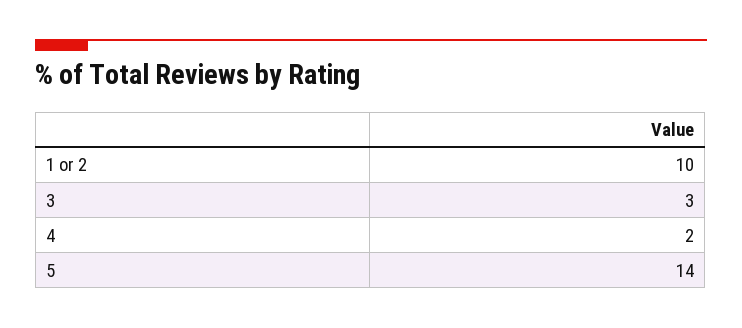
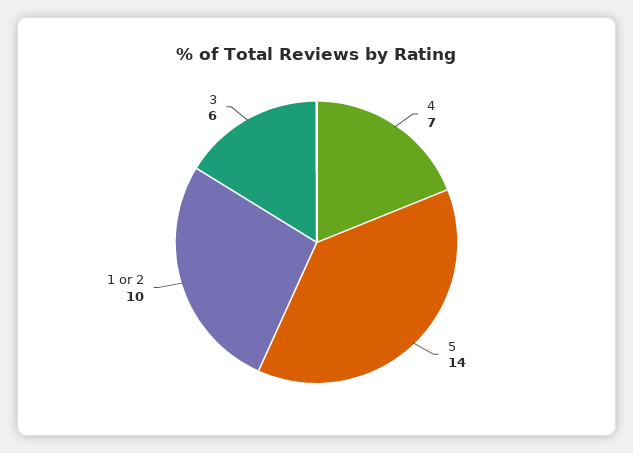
3: 3 -> 6
4: 2 -> 7

